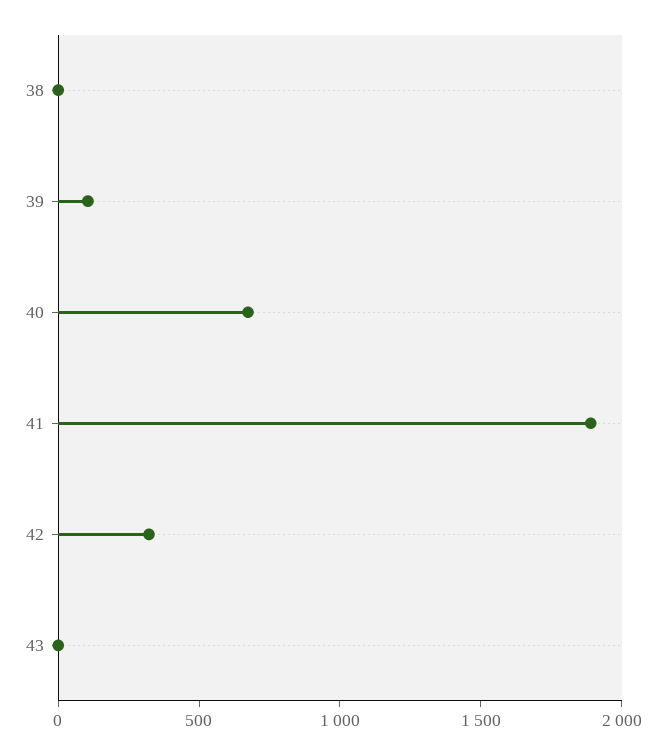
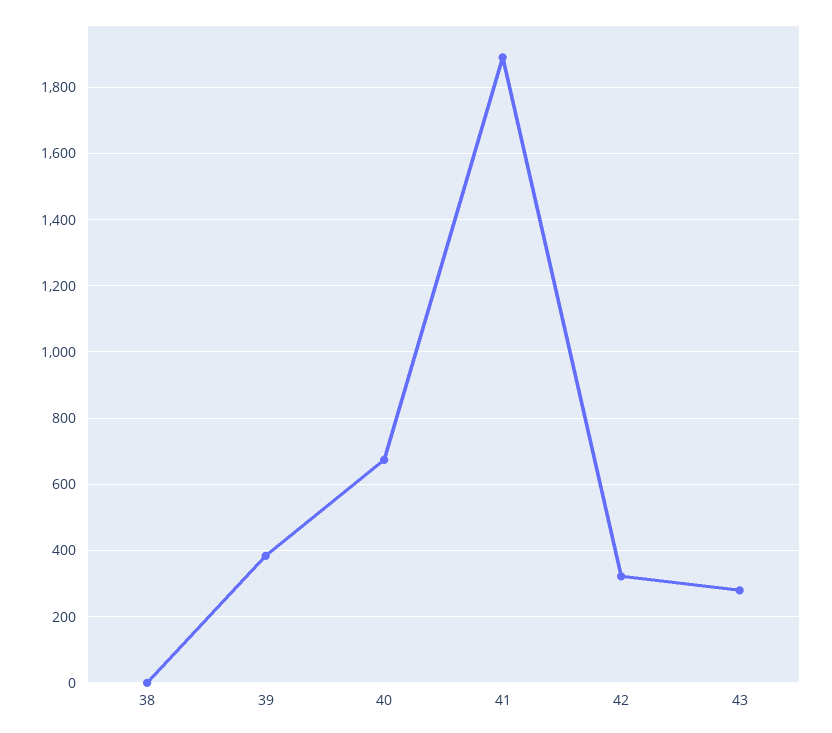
39: 100 -> 380
43: 0 -> 280

